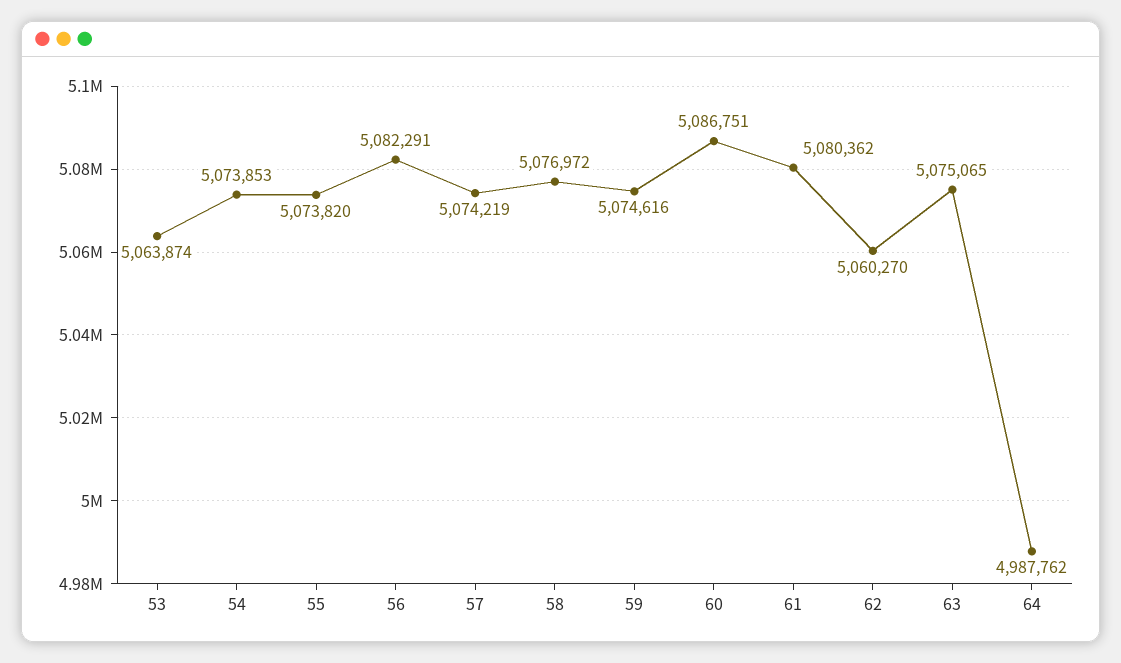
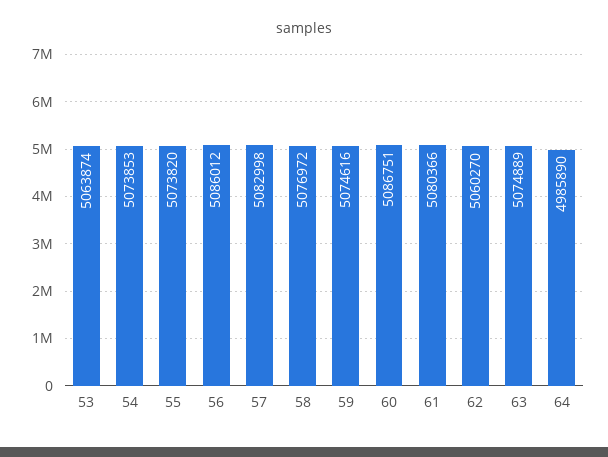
56: 5082291 -> 5086012
57: 5074219 -> 5082998
61: 5080362 -> 5080366
63: 5075065 -> 5074889
64: 4987762 -> 4985890

